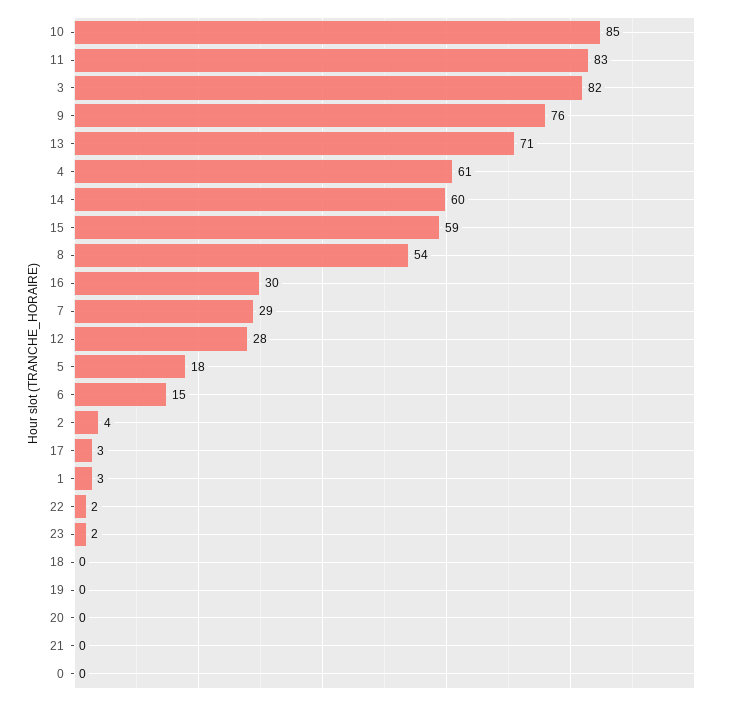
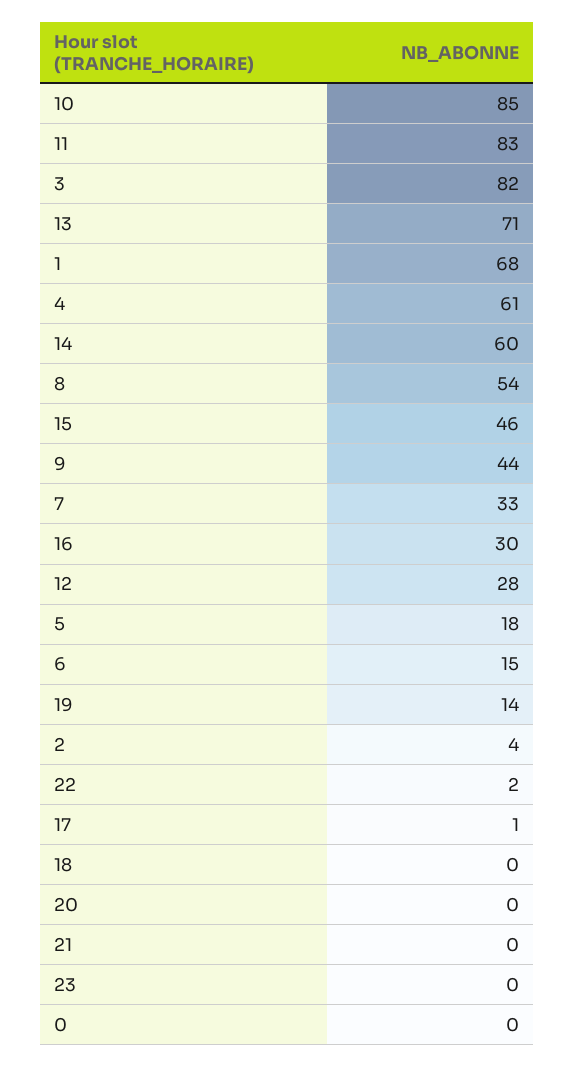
9: 76 -> 44
15: 59 -> 46
7: 29 -> 33
17: 3 -> 1
1: 3 -> 68
23: 2 -> 0
19: 0 -> 14

